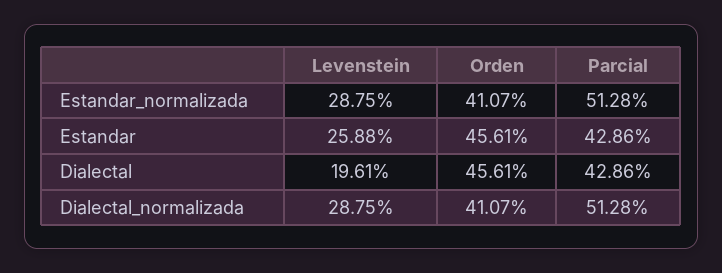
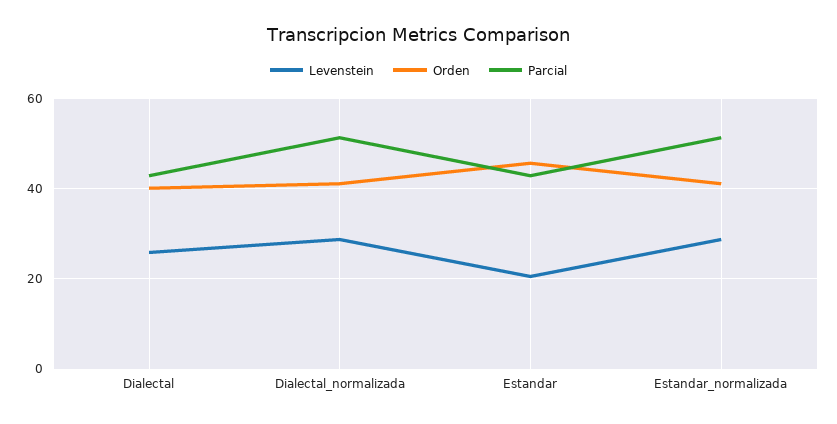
Levenstein, Estandar: 25.88 -> 20
Levenstein, Dialectal: 19.61 -> 26
Orden, Dialectal: 45.61 -> 40

